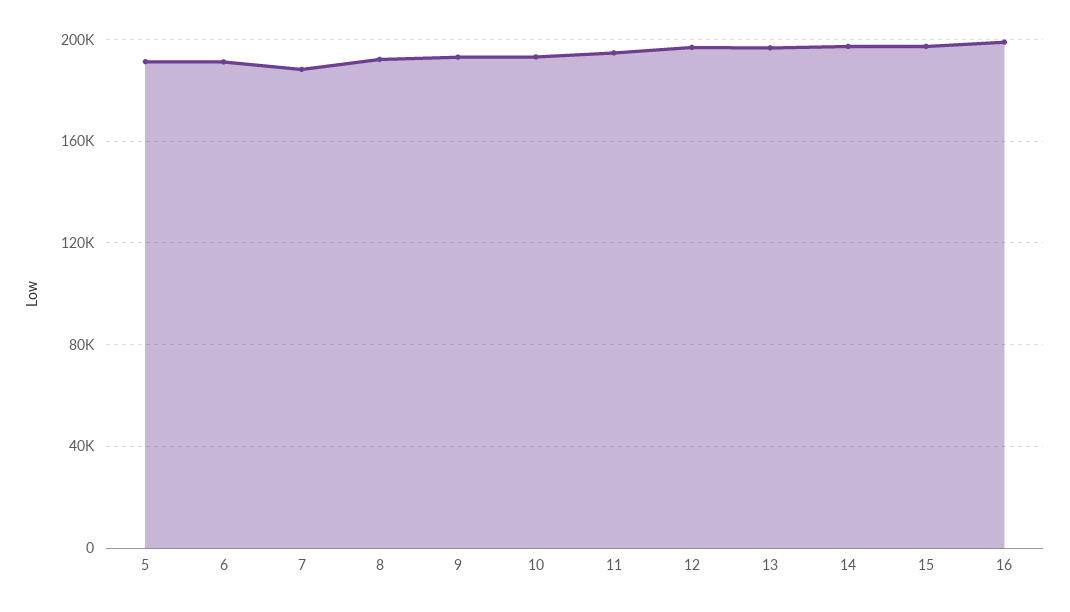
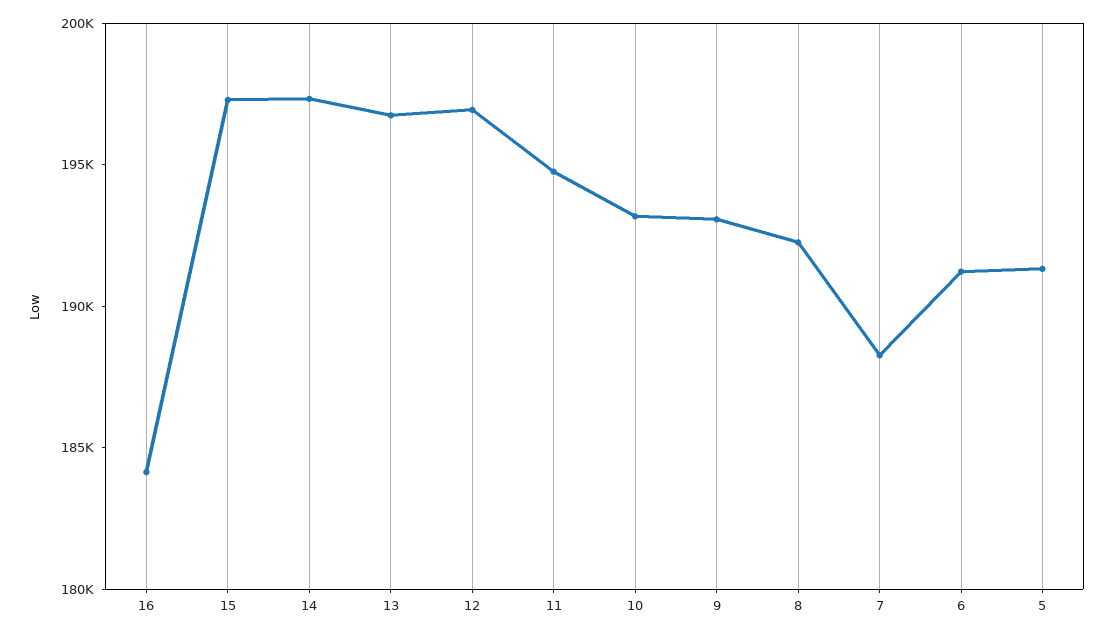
16: 200000 -> 184000

